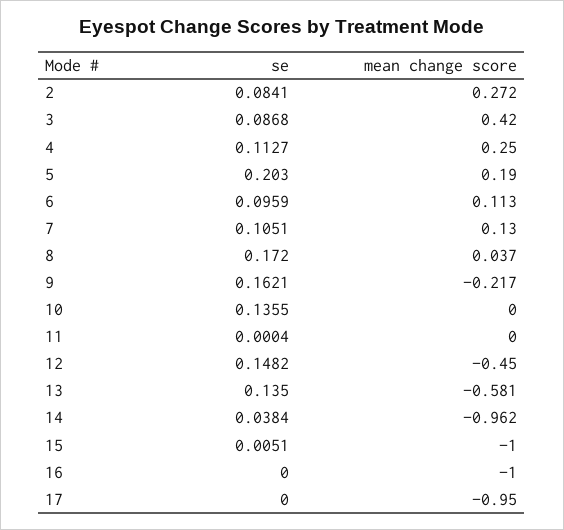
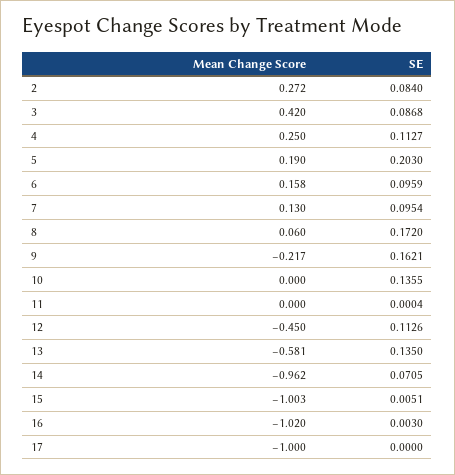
se, 2: 0.0841 -> 0.084
mean change score, 6: 0.113 -> 0.158
se, 7: 0.1051 -> 0.0954
mean change score, 8: 0.037 -> 0.06
se, 12: 0.1482 -> 0.1126
se, 14: 0.0384 -> 0.0705
mean change score, 15: -1 -> -1.003
se, 16: 0 -> 0.003
mean change score, 16: -1 -> -1.02
mean change score, 17: -0.95 -> -1

